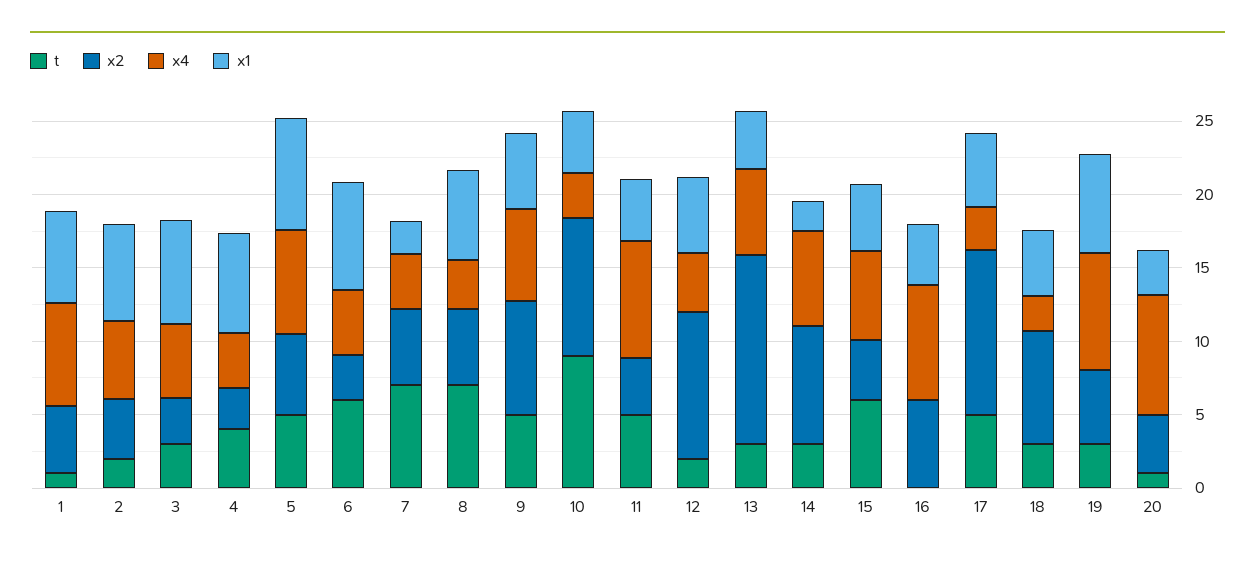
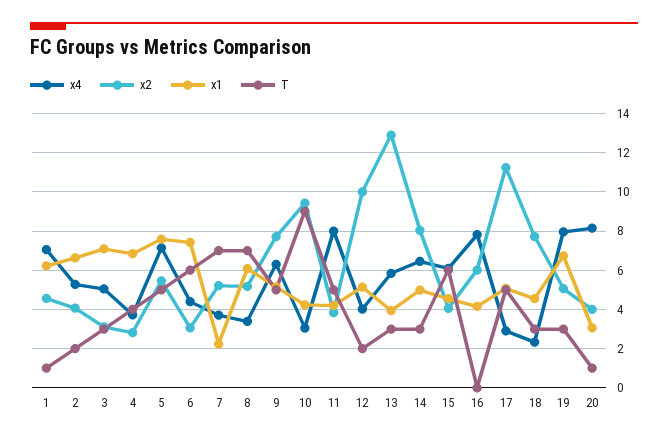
x1, 14: 2 -> 5

